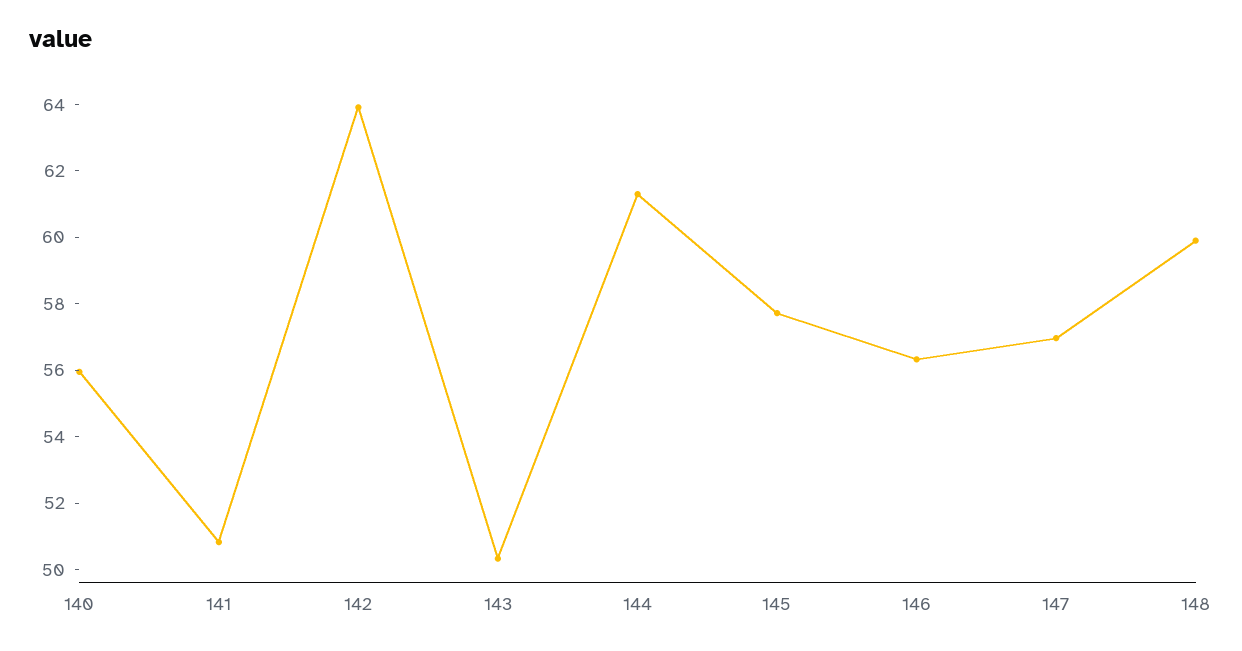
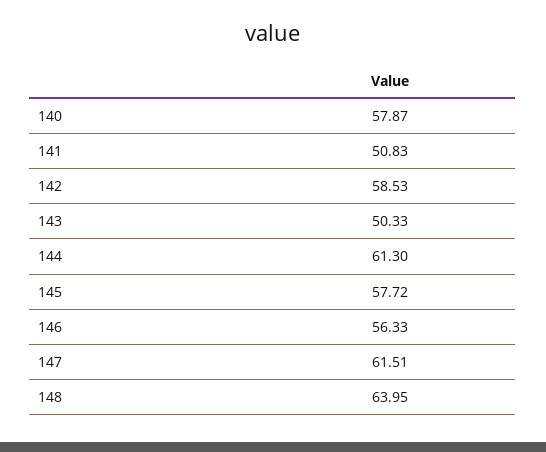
140: 56 -> 57.87
142: 64 -> 58.53
147: 57 -> 61.51
148: 60 -> 63.95

